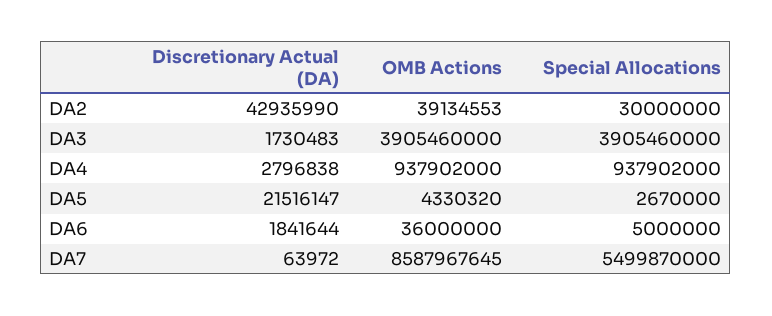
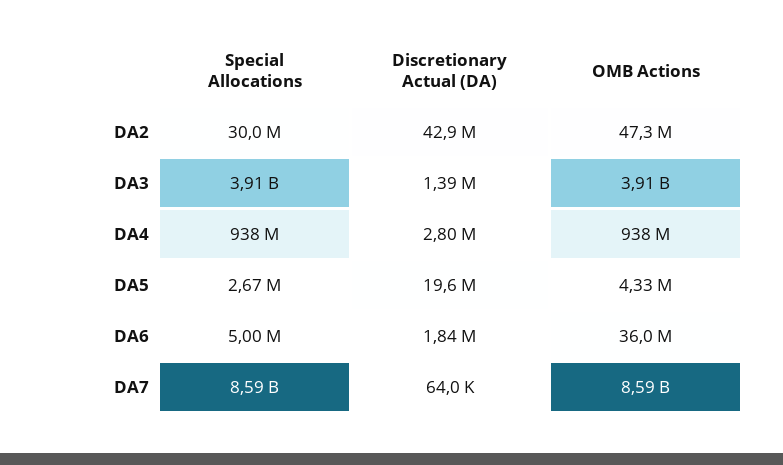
OMB Actions, DA2: 39134553 -> 47300000
Discretionary Actual (DA), DA3: 1730483 -> 1390000
Discretionary Actual (DA), DA5: 21516147 -> 19600000
Special Allocations, DA7: 5499870000 -> 8590000000

